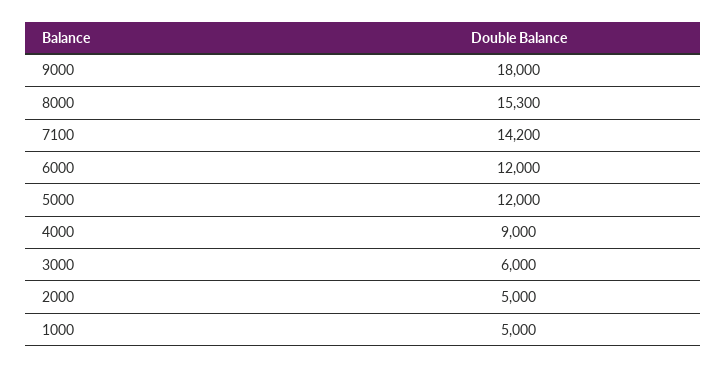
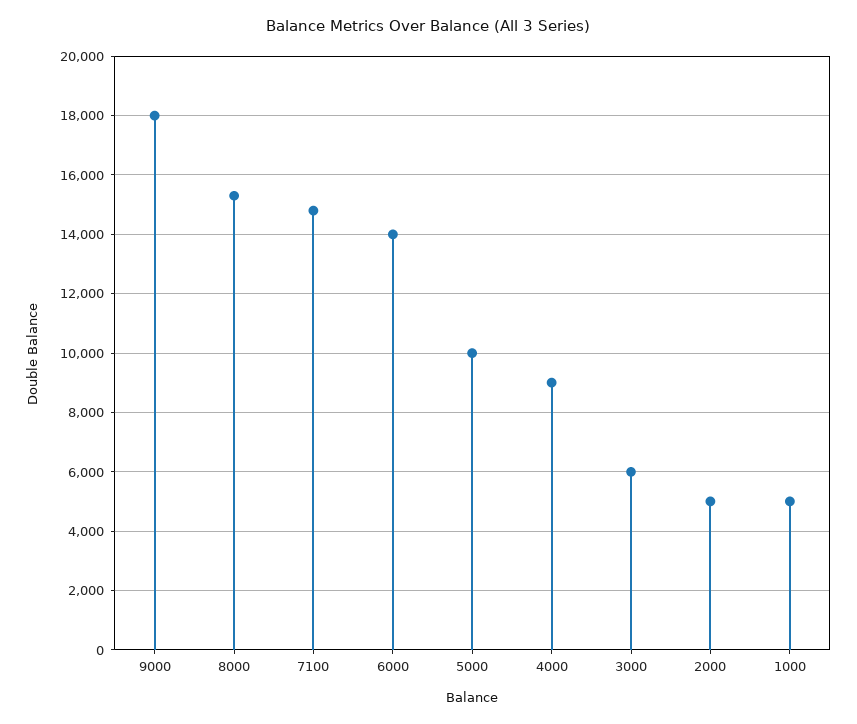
7100: 14200 -> 14750
6000: 12000 -> 14000
5000: 12000 -> 10000

